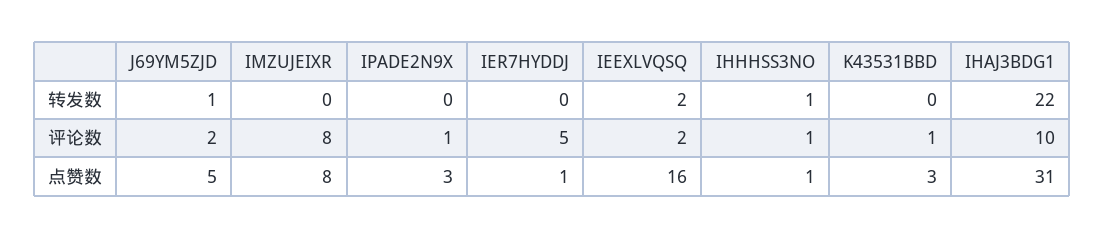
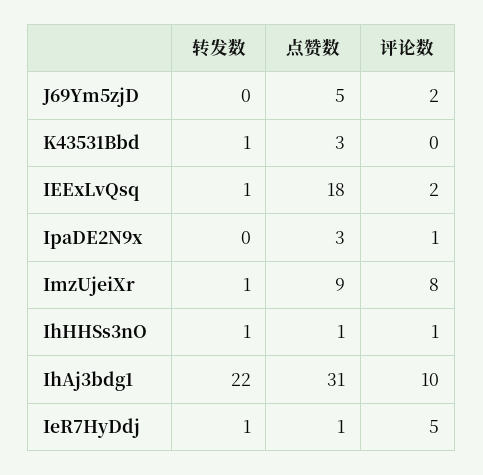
J69YM5ZJD, 转发数: 1 -> 0
IMZUJEIXR, 转发数: 0 -> 1
IER7HYDDJ, 转发数: 0 -> 1
IEEXLVQSQ, 转发数: 2 -> 1
K43531BBD, 转发数: 0 -> 1
K43531BBD, 评论数: 1 -> 0
IMZUJEIXR, 点赞数: 8 -> 9
IEEXLVQSQ, 点赞数: 16 -> 18

